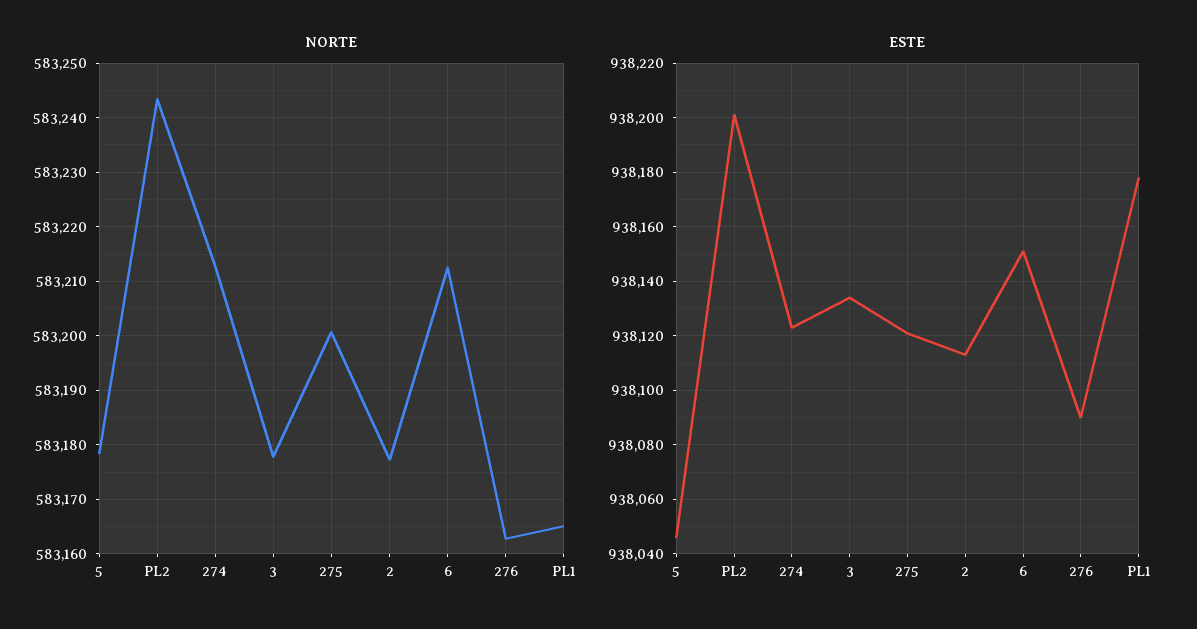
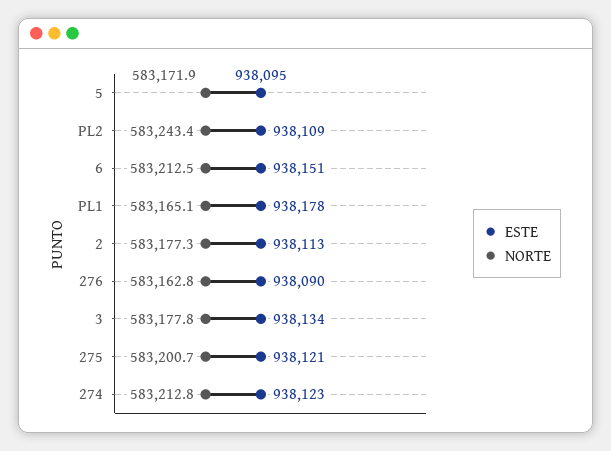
NORTE, 5: 583178 -> 583171.9
ESTE, 5: 938045 -> 938095
ESTE, PL2: 938200 -> 938109

